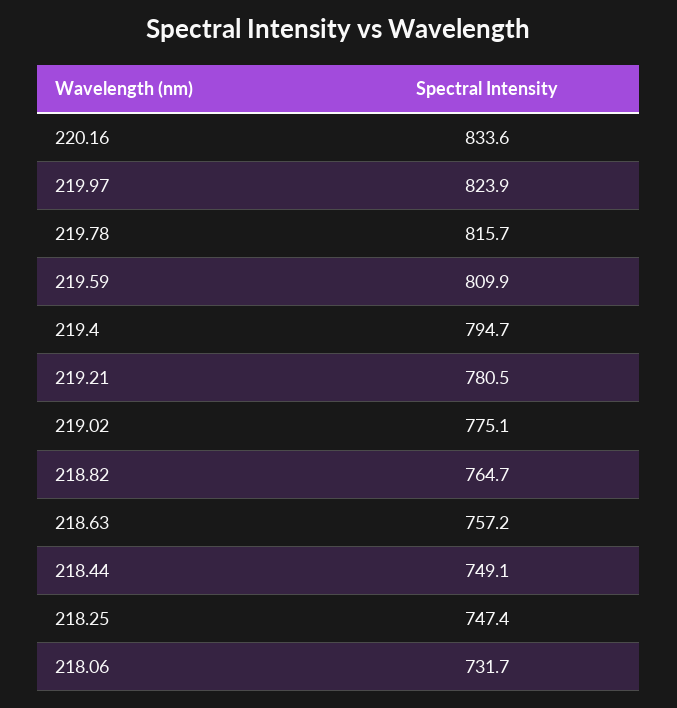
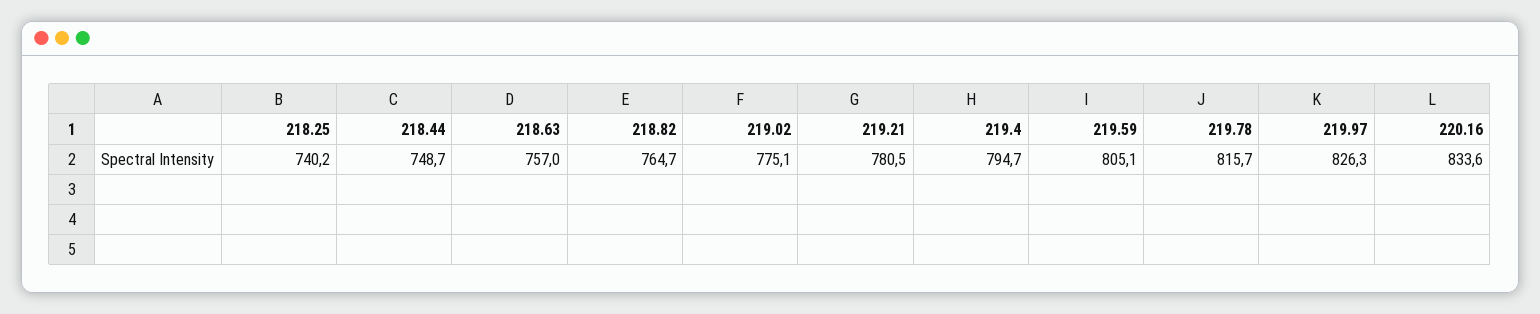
219.97: 823.9 -> 826.3
219.59: 809.9 -> 805.1
218.63: 757.2 -> 757
218.44: 749.1 -> 748.7
218.25: 747.4 -> 740.2
218.06: 731.7 -> none

